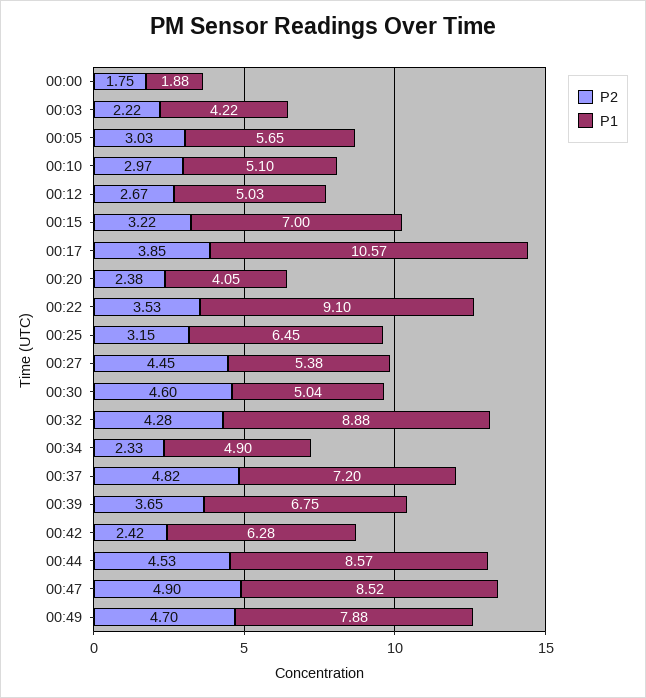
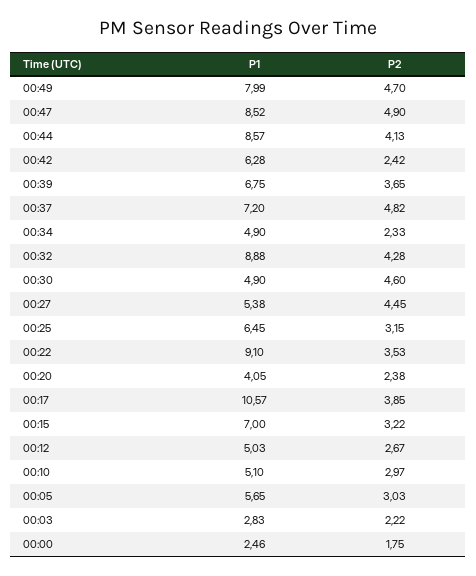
P1, 00:00: 1.88 -> 2.46
P1, 00:03: 4.22 -> 2.83
P1, 00:30: 5.04 -> 4.9
P2, 00:44: 4.53 -> 4.13
P1, 00:49: 7.88 -> 7.99

